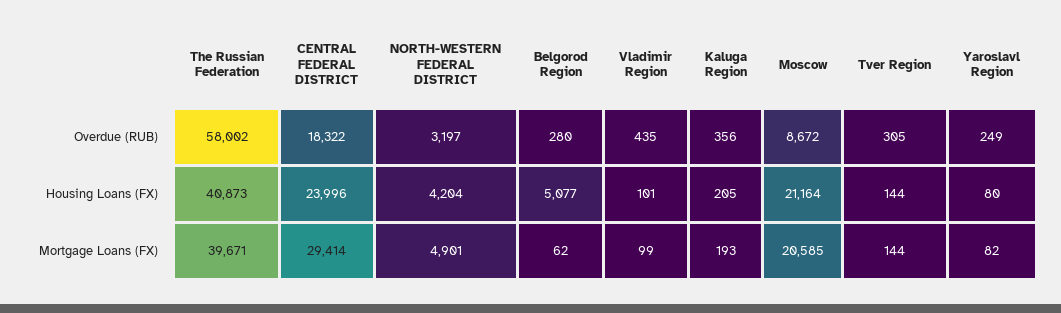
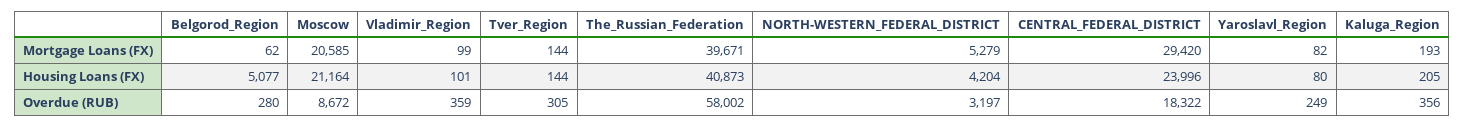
Vladimir Region, Overdue (RUB): 435 -> 359
CENTRAL FEDERAL DISTRICT, Mortgage Loans (FX): 29414 -> 29420
NORTH-WESTERN FEDERAL DISTRICT, Mortgage Loans (FX): 4901 -> 5279

